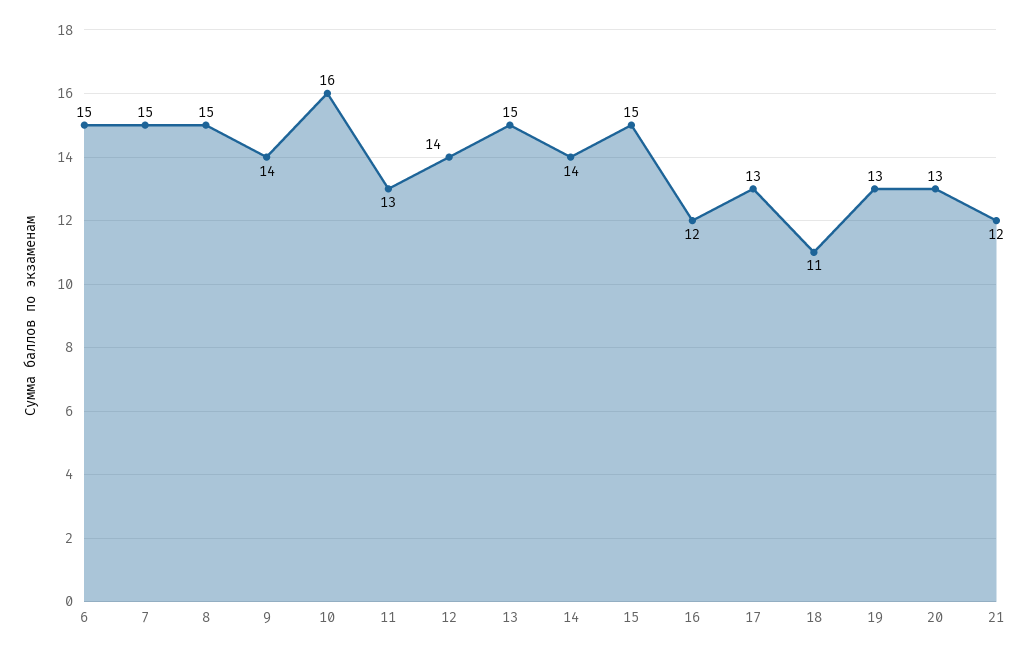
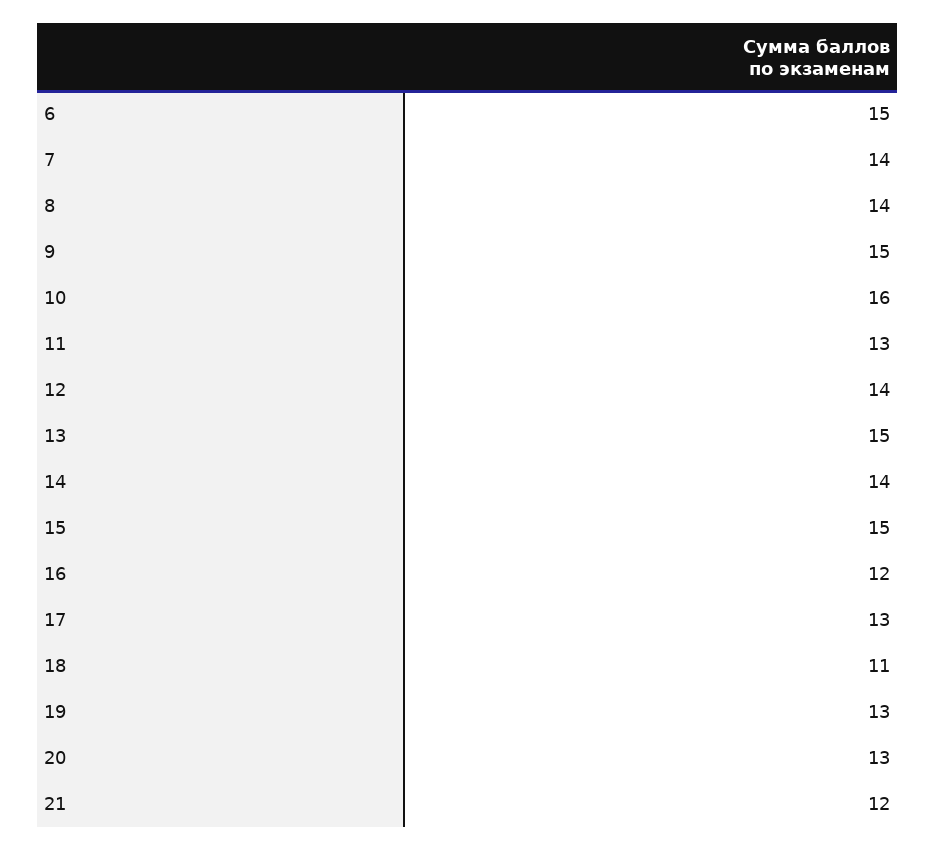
7: 15 -> 14
8: 15 -> 14
9: 14 -> 15

